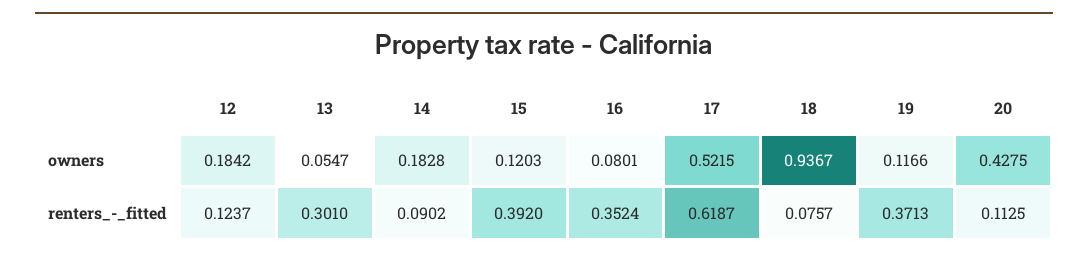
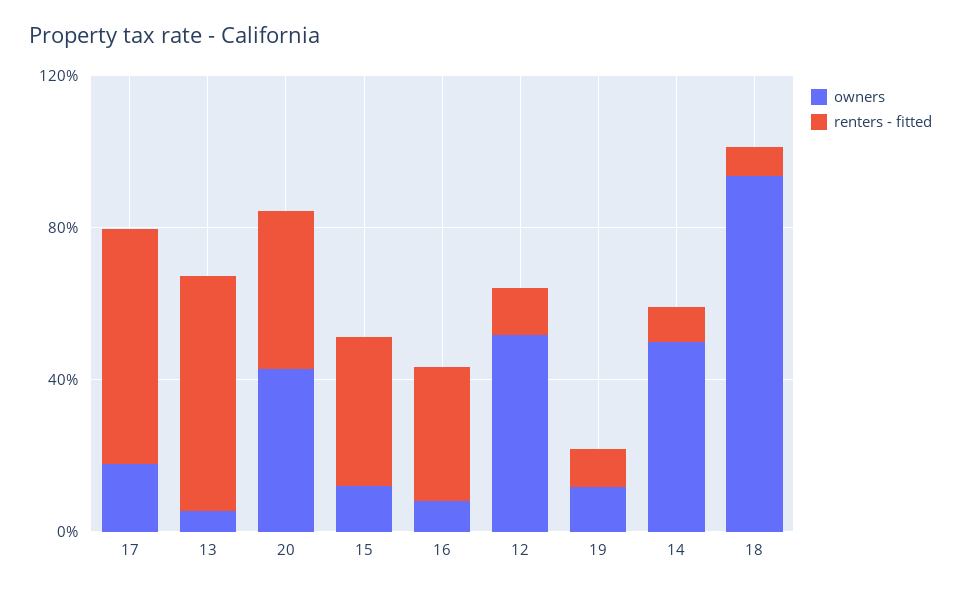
owners, 12: 0.1842 -> 0.5
owners, 14: 0.1828 -> 0.5
owners, 17: 0.5215 -> 0.2
renters_-_fitted, 13: 0.301 -> 0.6
renters_-_fitted, 19: 0.3713 -> 0.1
renters_-_fitted, 20: 0.1125 -> 0.4

